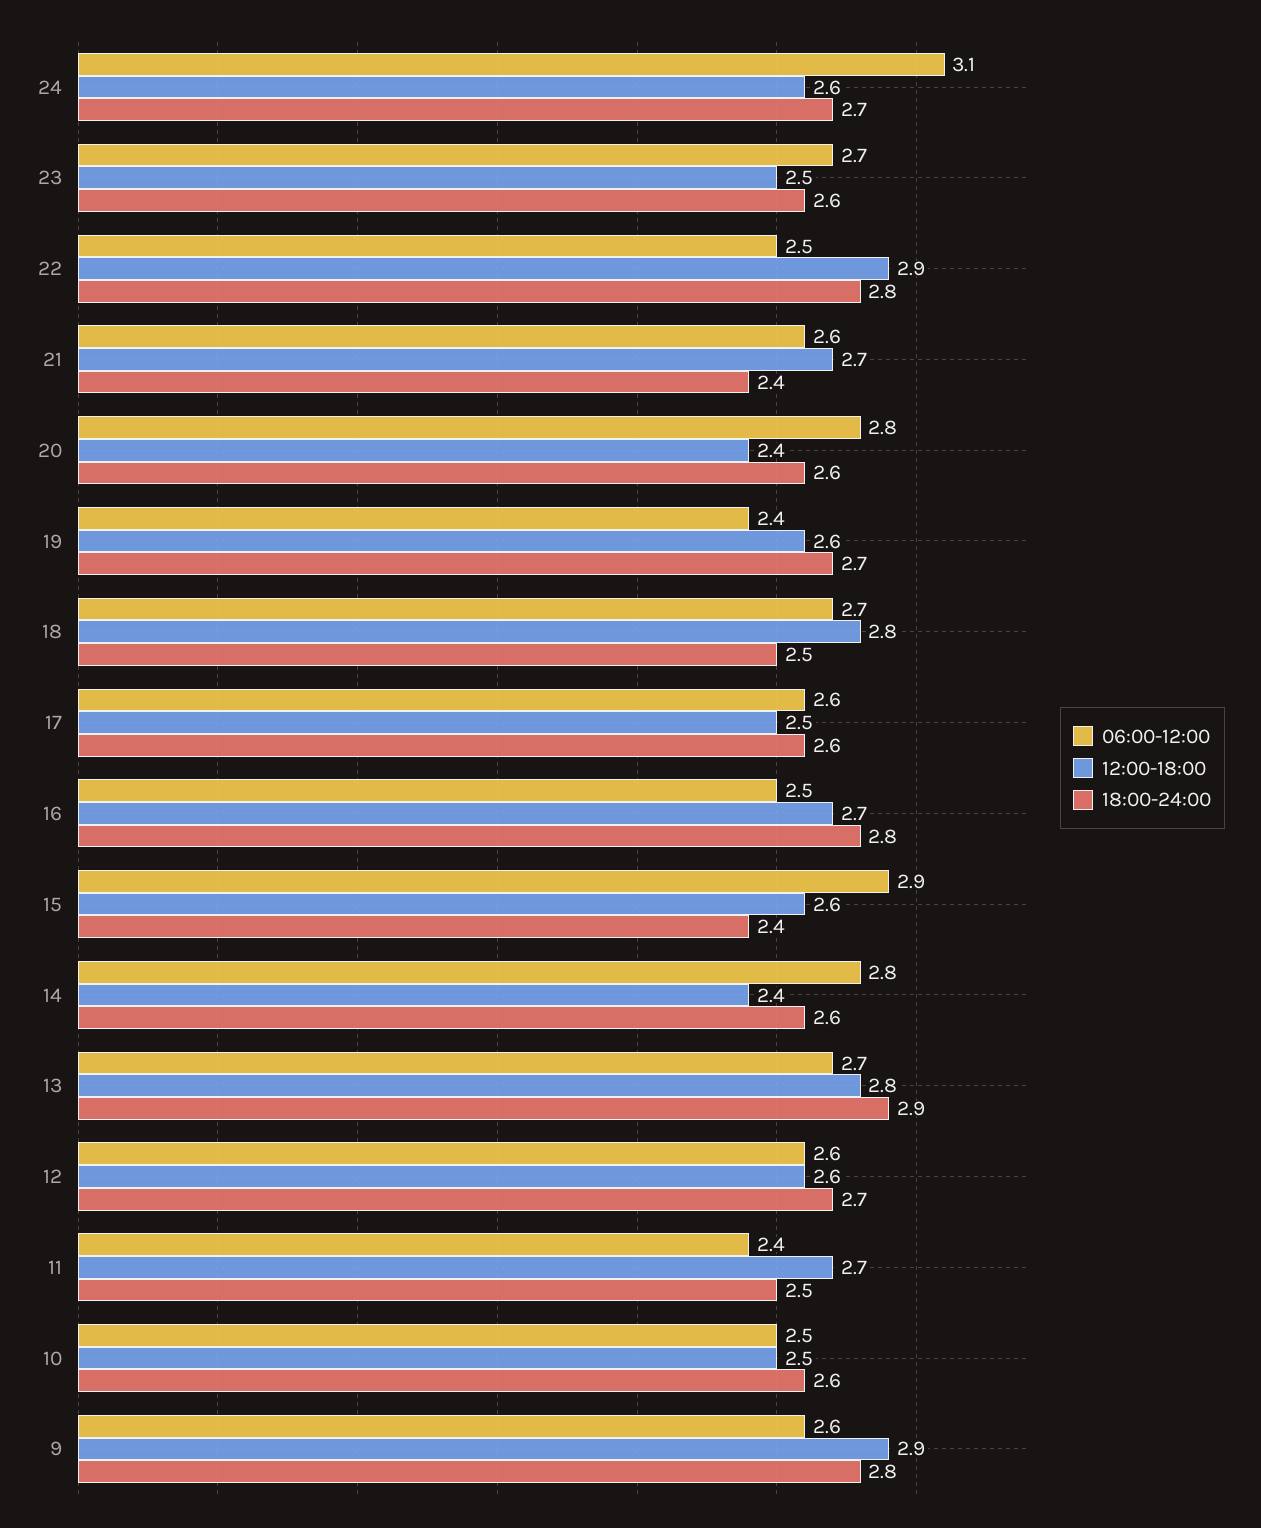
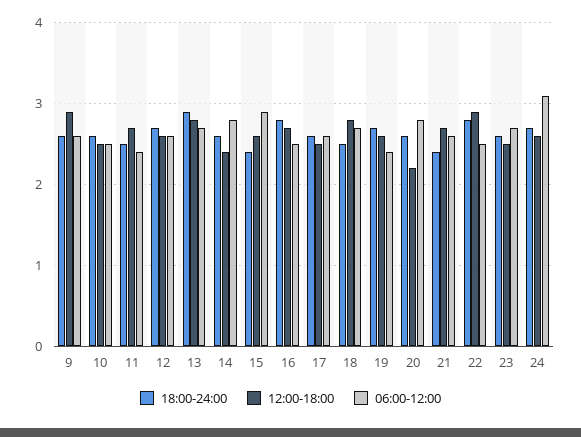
12:00-18:00, 20: 2.4 -> 2.2
18:00-24:00, 9: 2.8 -> 2.6

